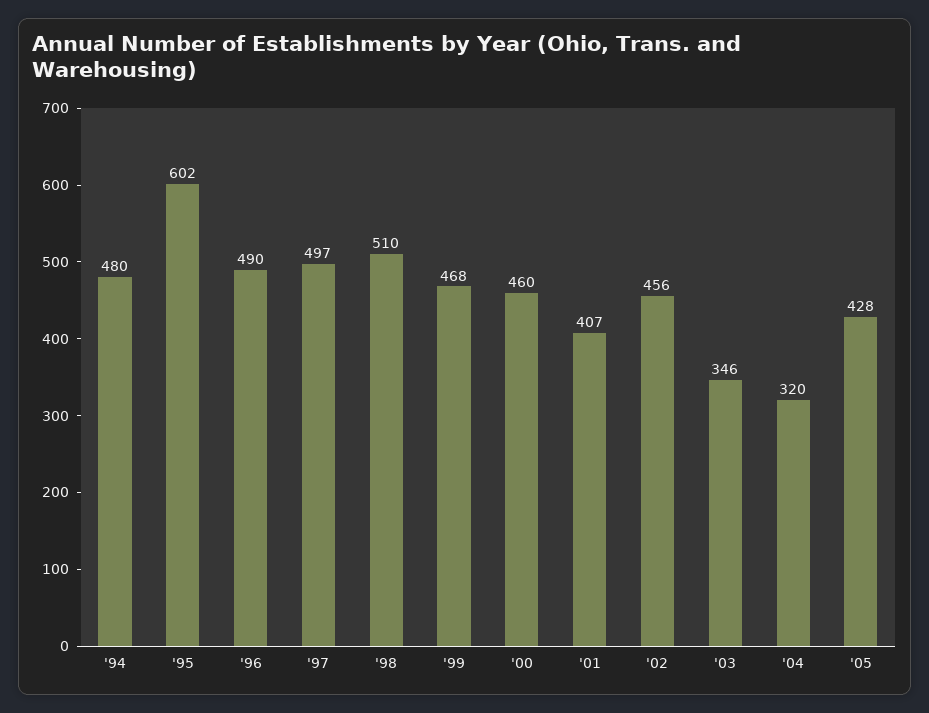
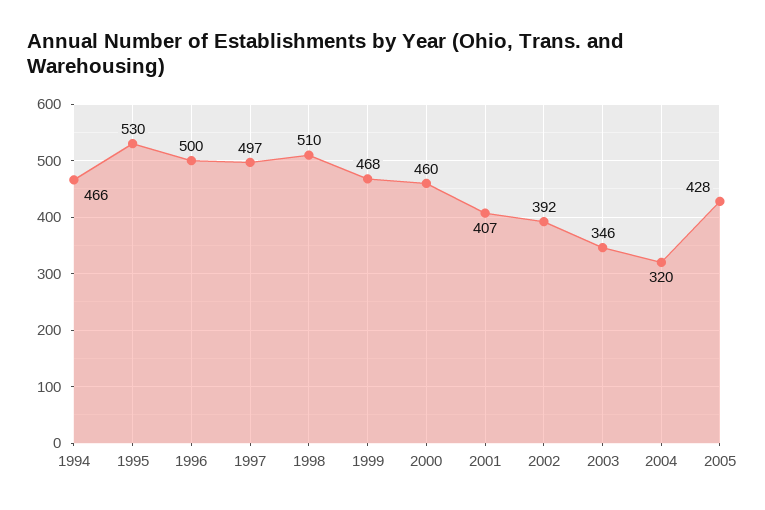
'94: 480 -> 466
'95: 602 -> 530
'96: 490 -> 500
'02: 456 -> 392

